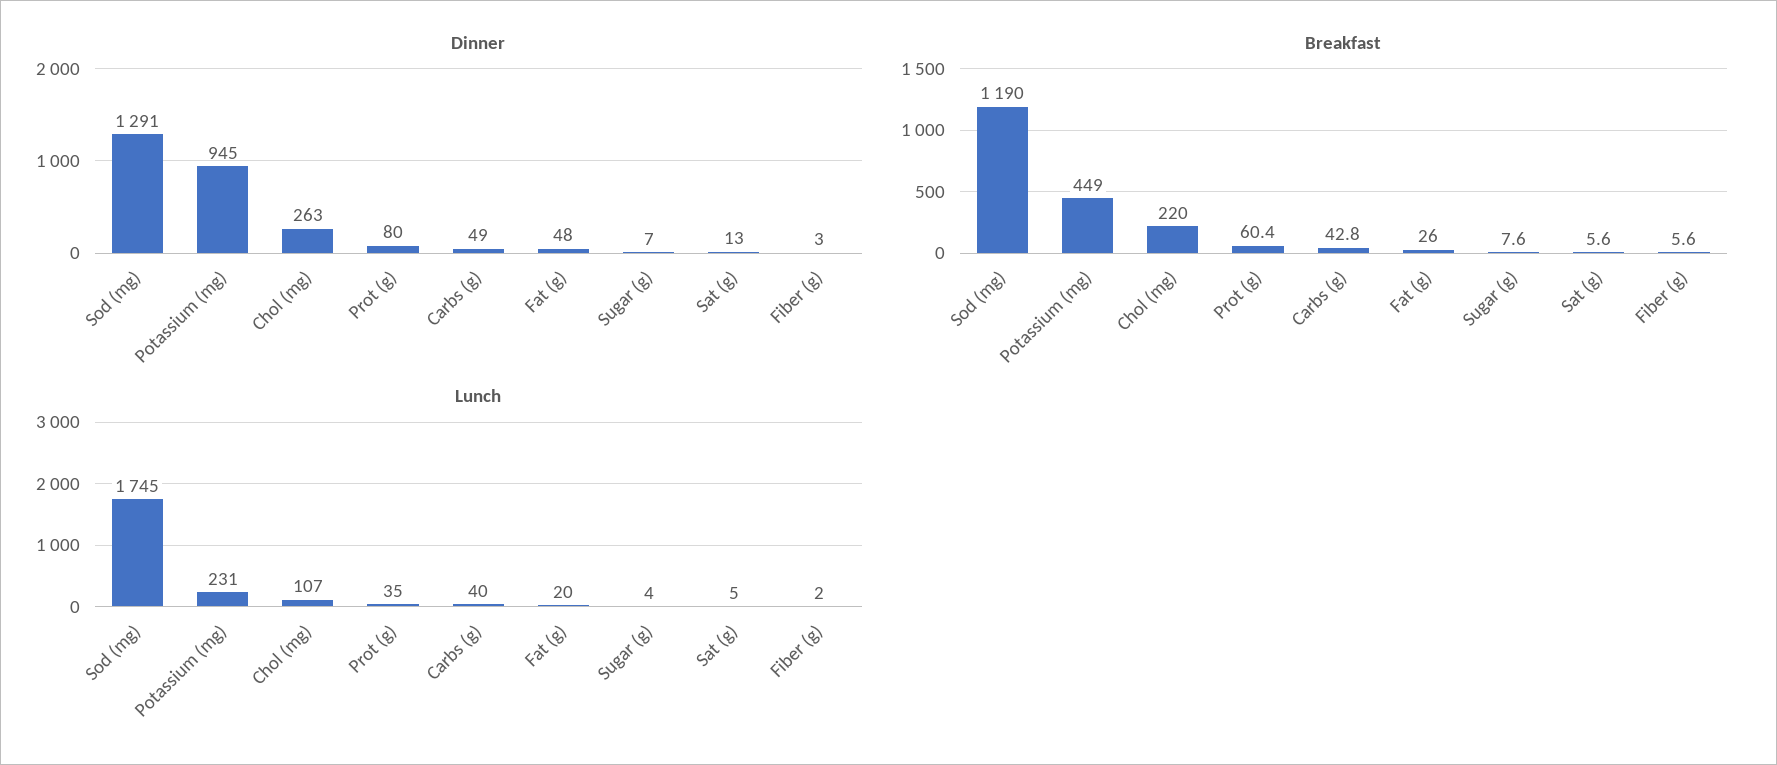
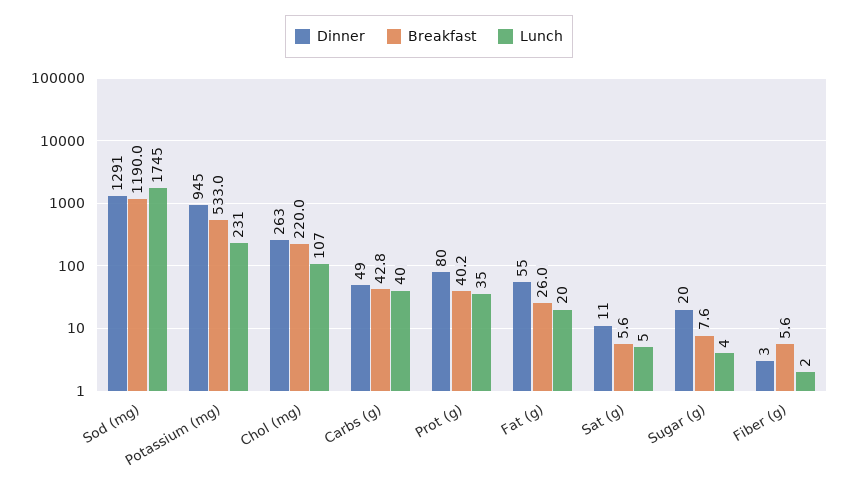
Dinner, Fat (g): 48 -> 55
Dinner, Sugar (g): 7 -> 20
Dinner, Sat (g): 13 -> 11
Breakfast, Potassium (mg): 449 -> 533
Breakfast, Prot (g): 60.4 -> 40.2

